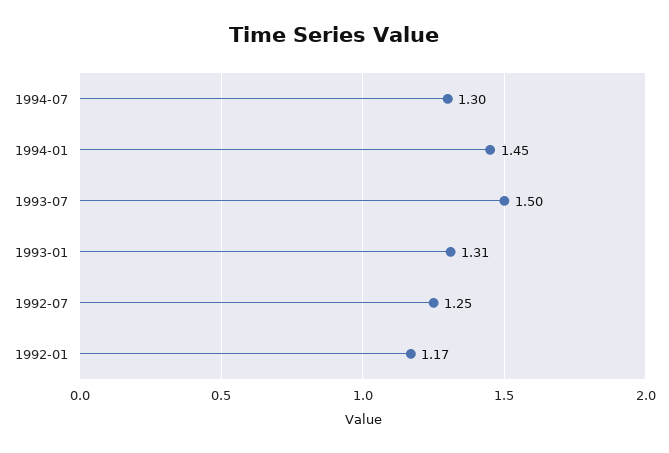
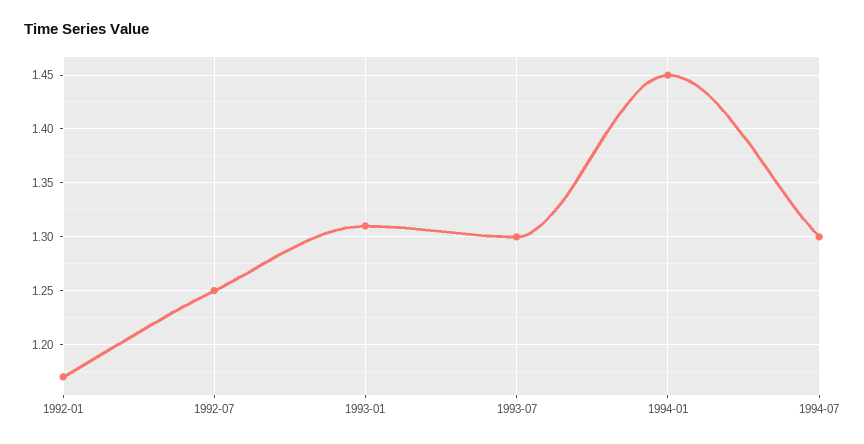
1993-07: 1.5 -> 1.3

